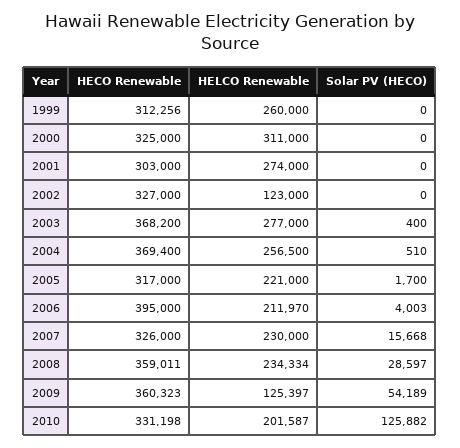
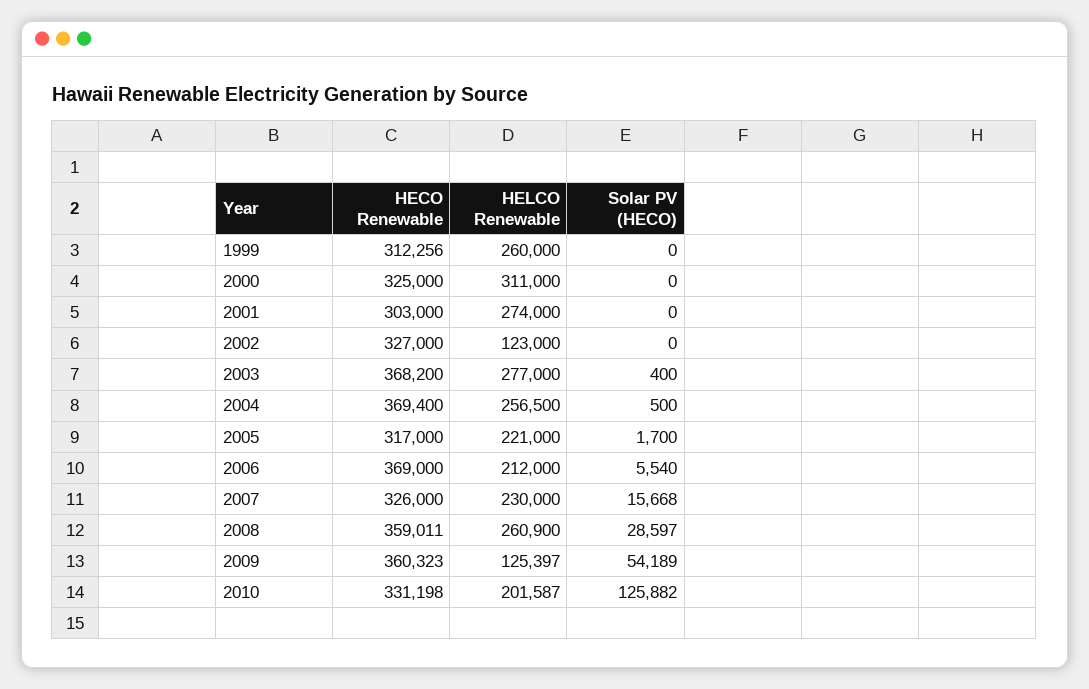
Solar PV (HECO), 2004: 510 -> 500
HECO Renewable, 2006: 395000 -> 369000
HELCO Renewable, 2006: 211970 -> 212000
Solar PV (HECO), 2006: 4003 -> 5540
HELCO Renewable, 2008: 234334 -> 260900

